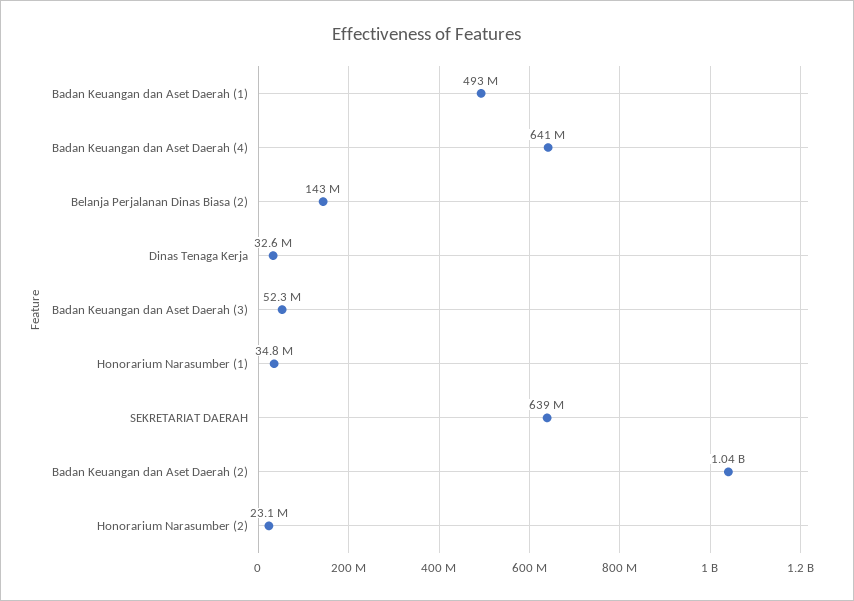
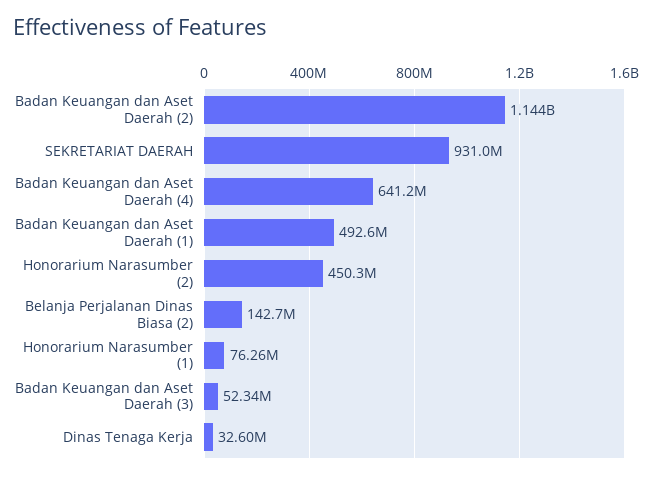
Honorarium Narasumber (1): 34800000 -> 76260000
SEKRETARIAT DAERAH: 639000000 -> 931000000
Badan Keuangan dan Aset Daerah (2): 1040000000 -> 1144000000
Honorarium Narasumber (2): 23100000 -> 450300000

